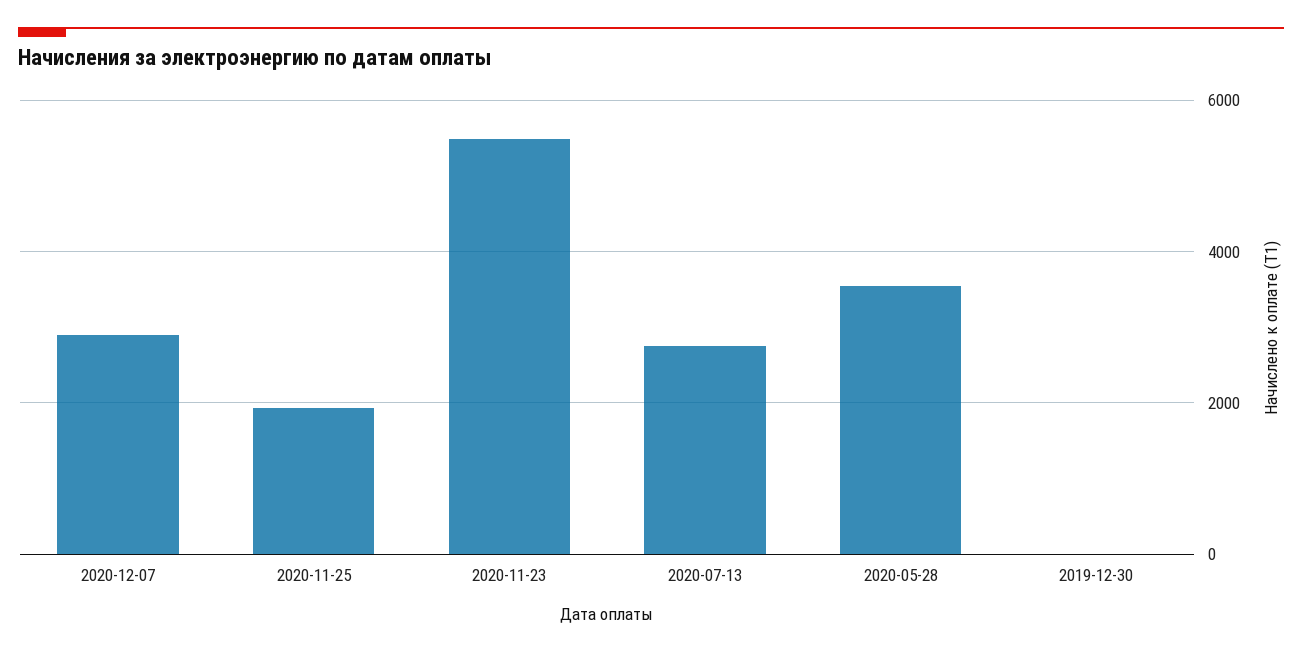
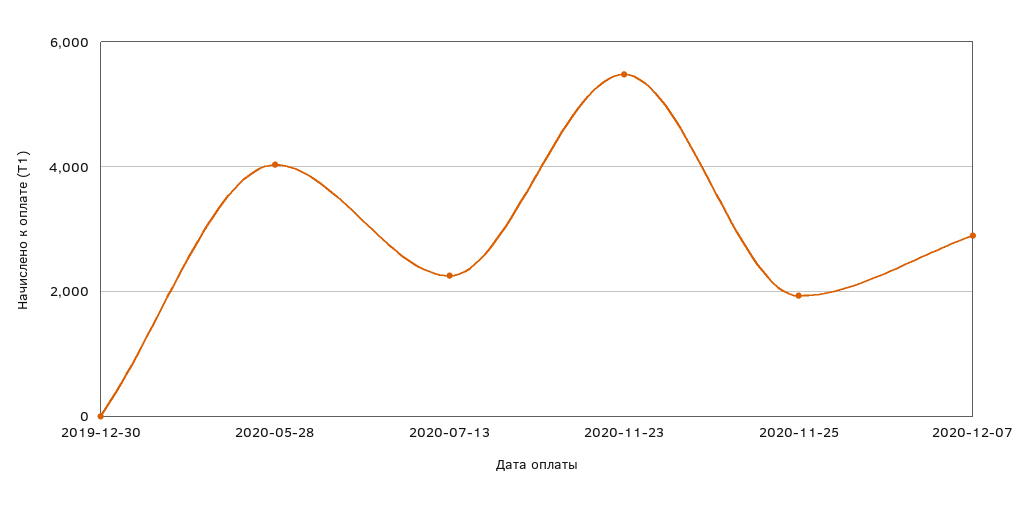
2020-07-13: 2800 -> 2200
2020-05-28: 3600 -> 4000

